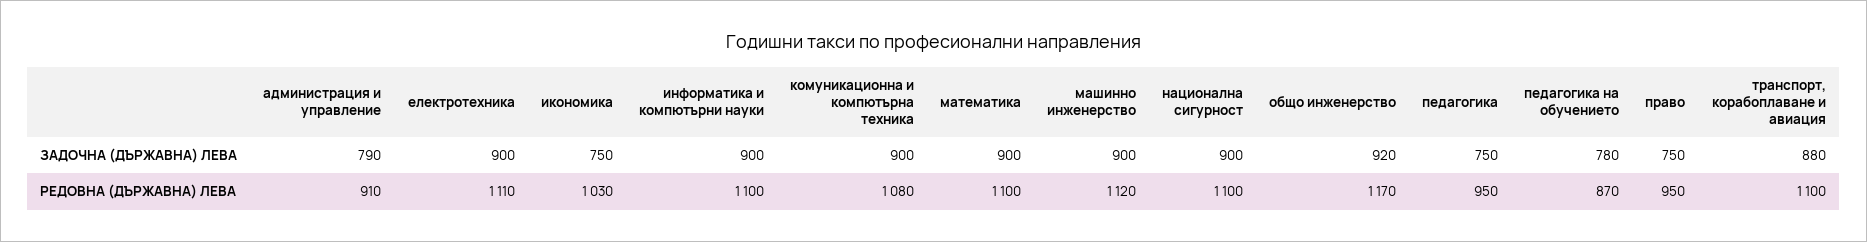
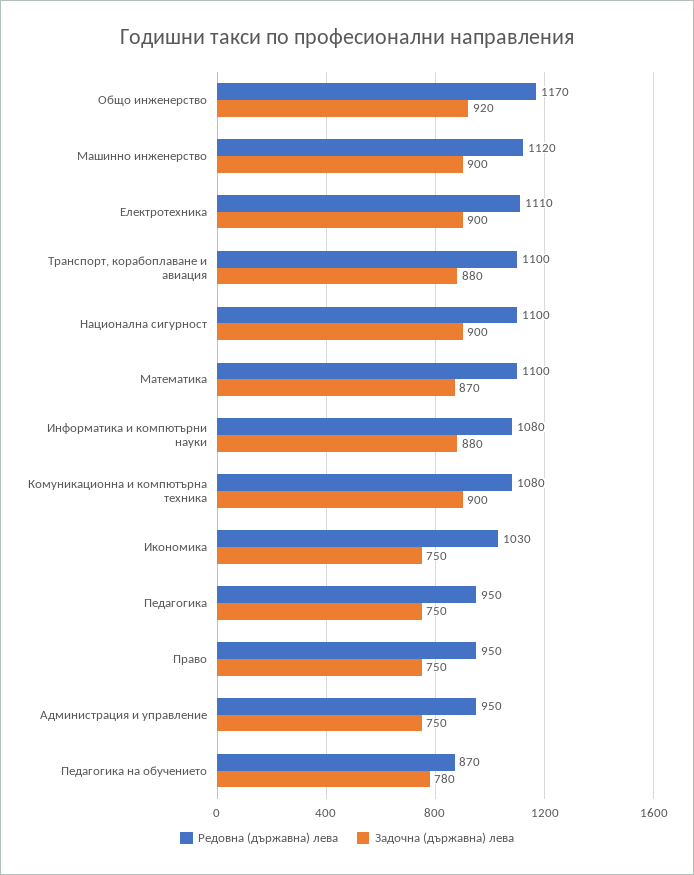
ЗАДОЧНА (ДЪРЖАВНА) ЛЕВА, администрация и управление: 790 -> 750
ЗАДОЧНА (ДЪРЖАВНА) ЛЕВА, информатика и компютърни науки: 900 -> 880
ЗАДОЧНА (ДЪРЖАВНА) ЛЕВА, математика: 900 -> 870
РЕДОВНА (ДЪРЖАВНА) ЛЕВА, администрация и управление: 910 -> 950
РЕДОВНА (ДЪРЖАВНА) ЛЕВА, информатика и компютърни науки: 1100 -> 1080

